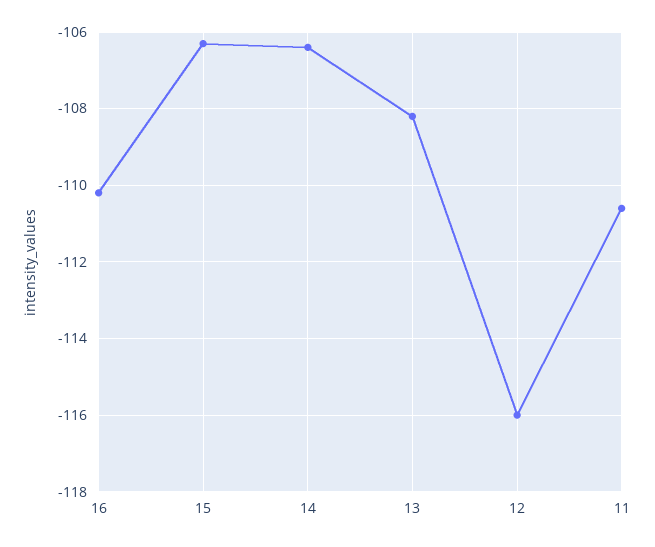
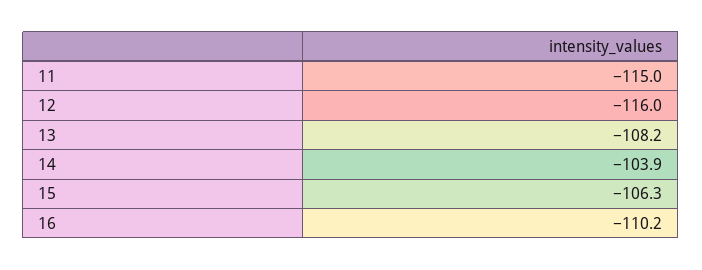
14: -106.5 -> -103.9
11: -110.5 -> -115

